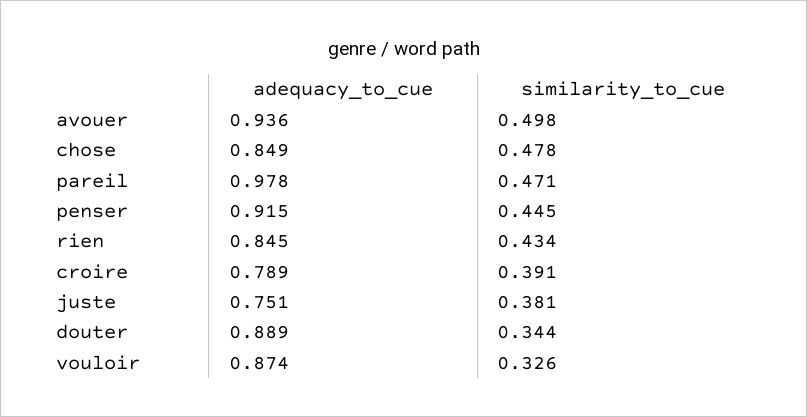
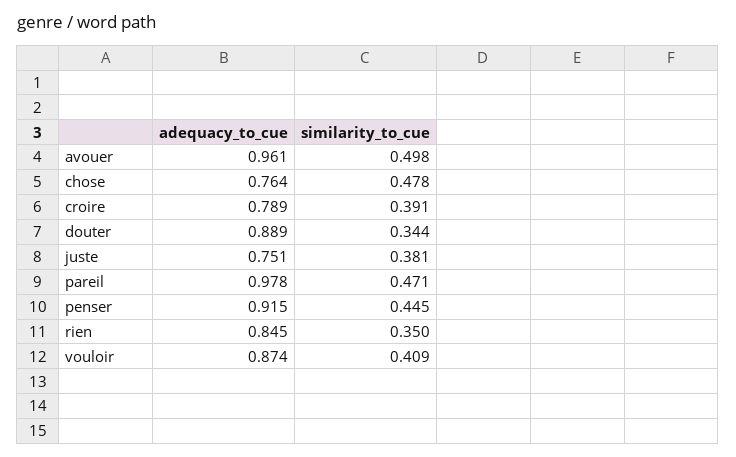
adequacy_to_cue, avouer: 0.936 -> 0.961
adequacy_to_cue, chose: 0.849 -> 0.764
similarity_to_cue, rien: 0.434 -> 0.35
similarity_to_cue, vouloir: 0.326 -> 0.409

